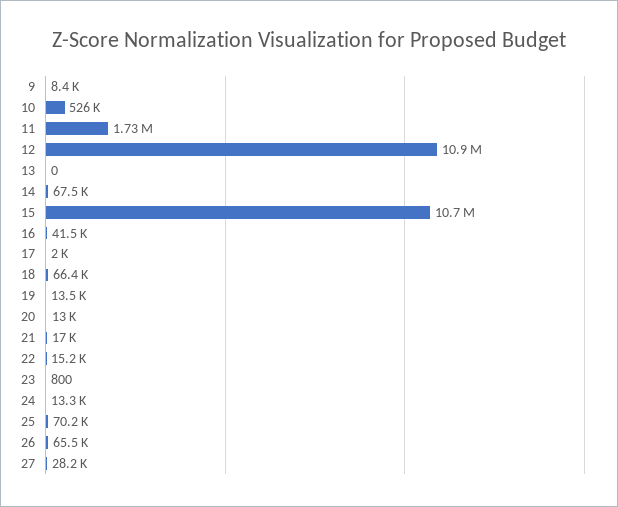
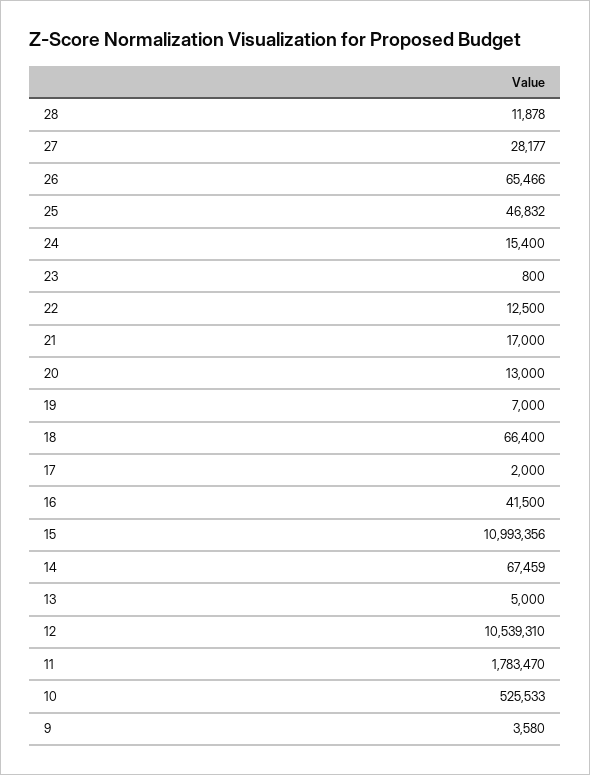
9: 8400 -> 3580
11: 1730000 -> 1783470
12: 10900000 -> 10539310
13: 0 -> 5000
15: 10700000 -> 10993356
19: 13500 -> 7000
22: 15200 -> 12500
24: 13300 -> 15400
25: 70200 -> 46832
28: none -> 11878

